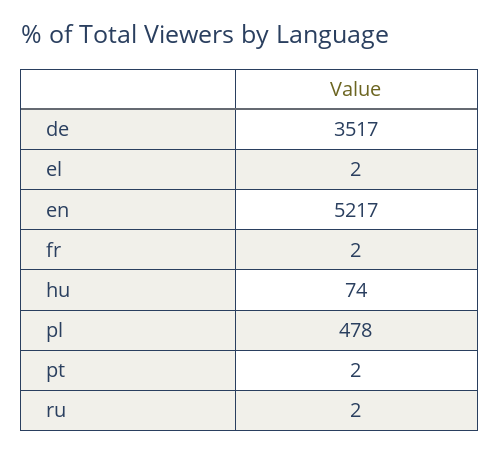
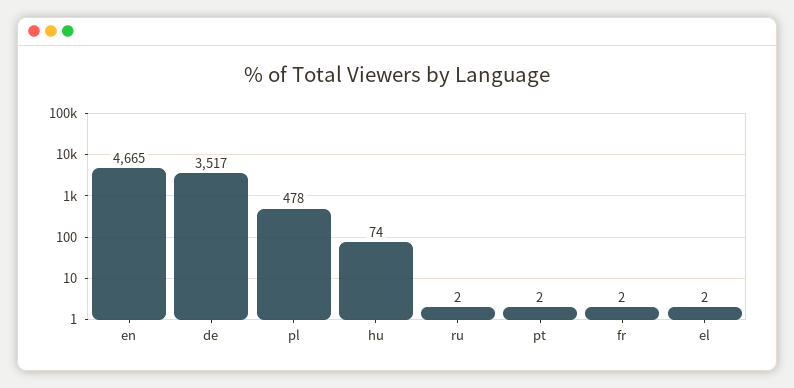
en: 5217 -> 4665

